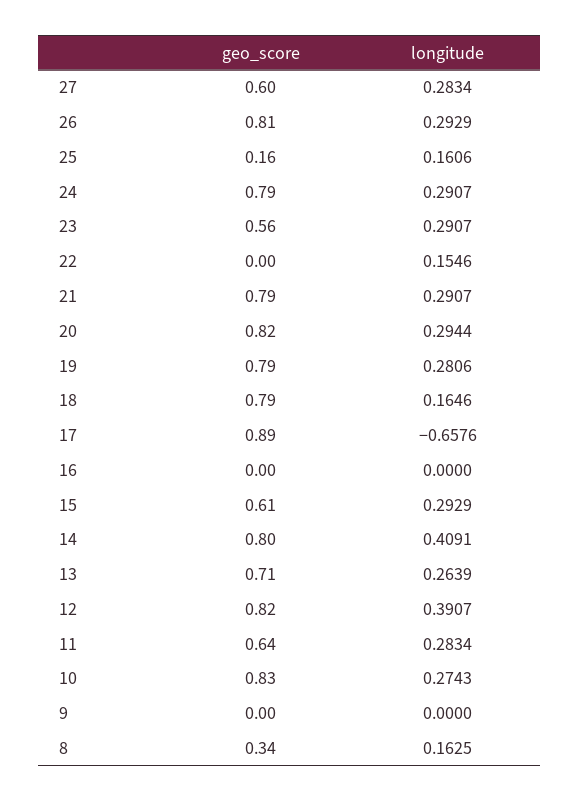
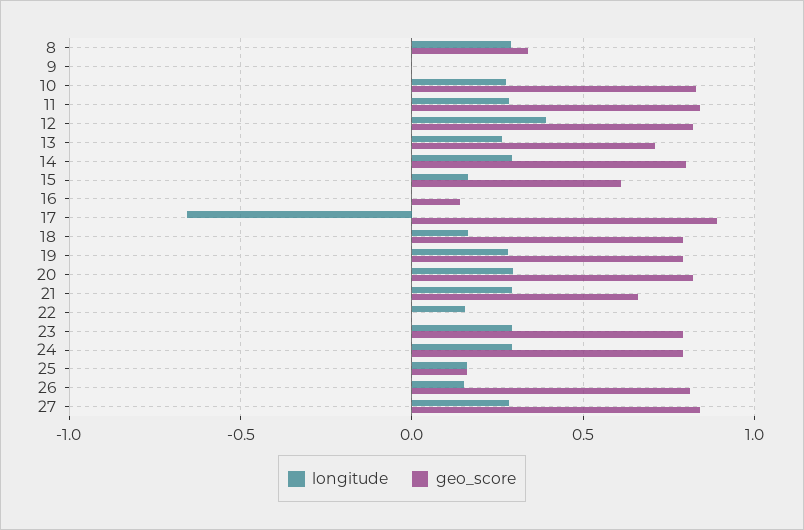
geo_score, 27: 0.6 -> 0.85
longitude, 26: 0.2929 -> 0.15
geo_score, 23: 0.56 -> 0.8
geo_score, 21: 0.79 -> 0.65
geo_score, 16: 0 -> 0.15
longitude, 15: 0.2929 -> 0.15
longitude, 14: 0.4091 -> 0.3
geo_score, 11: 0.64 -> 0.85
longitude, 8: 0.1625 -> 0.3

